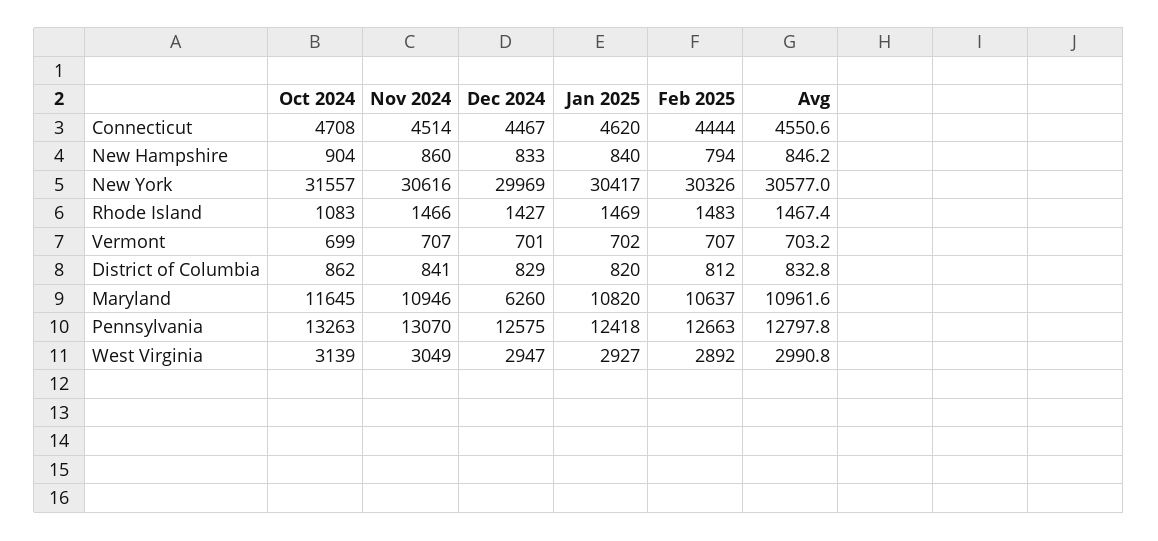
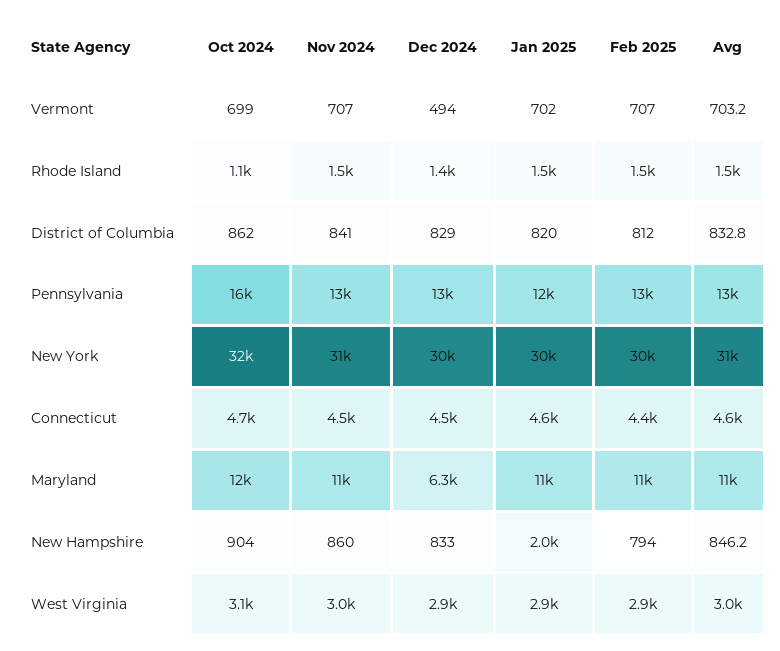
Jan 2025, New Hampshire: 840 -> 2000
Dec 2024, Vermont: 701 -> 494
Oct 2024, Pennsylvania: 13263 -> 16000

